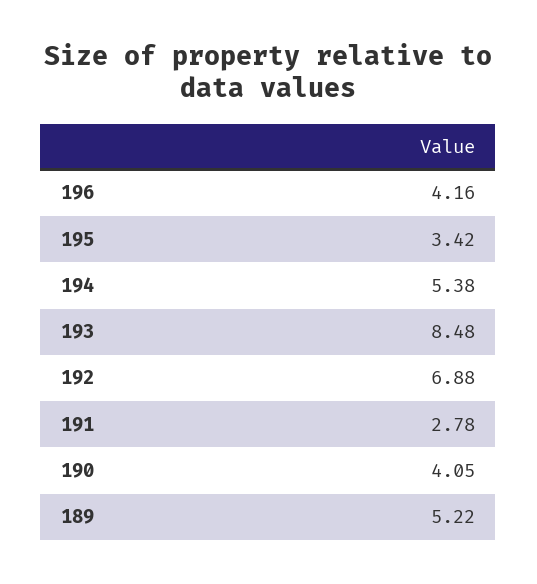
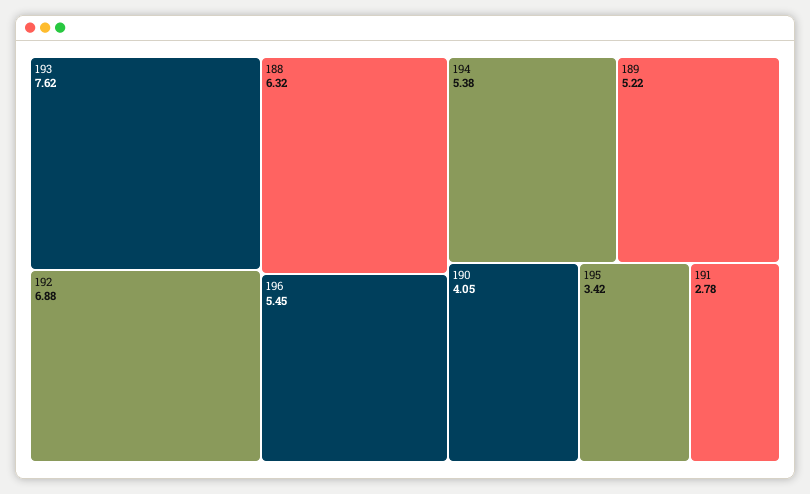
196: 4.16 -> 5.45
193: 8.48 -> 7.62
188: none -> 6.32

